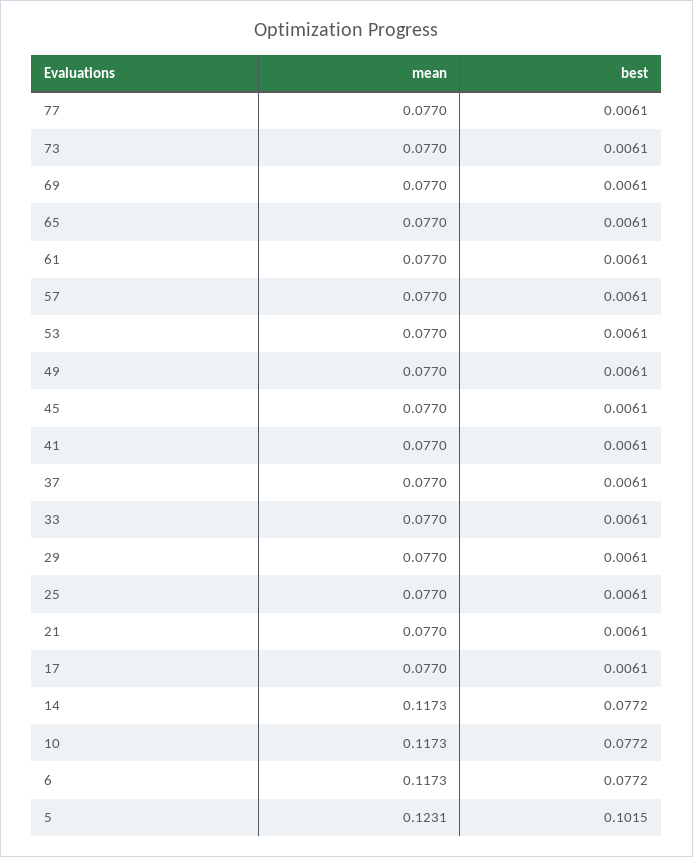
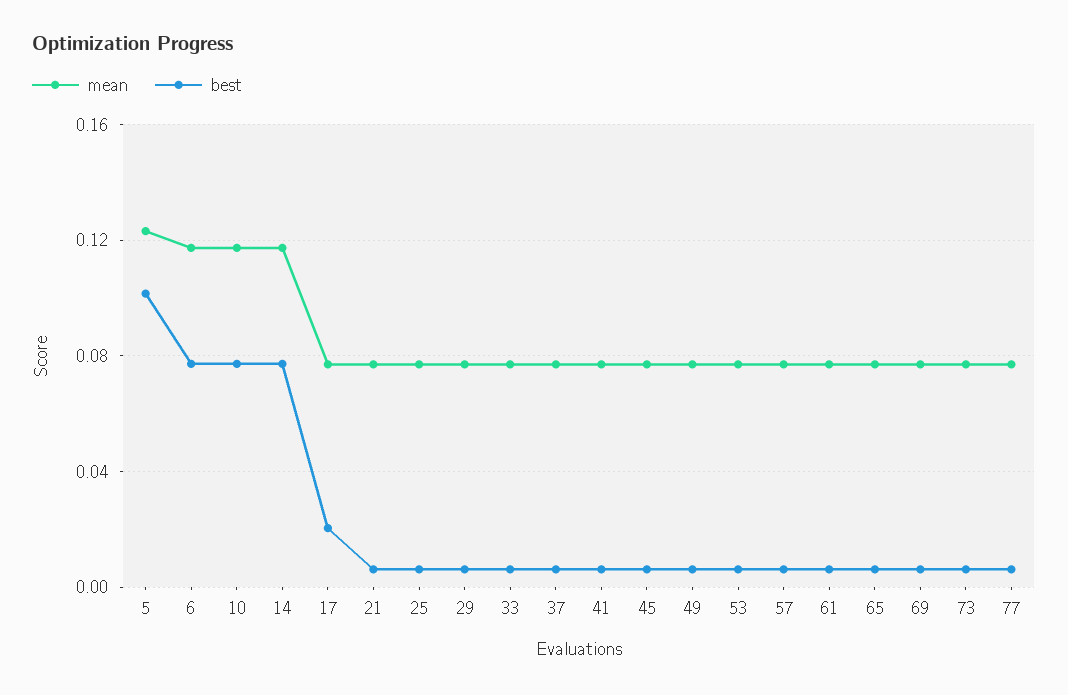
best, 17: 0.0061 -> 0.02

